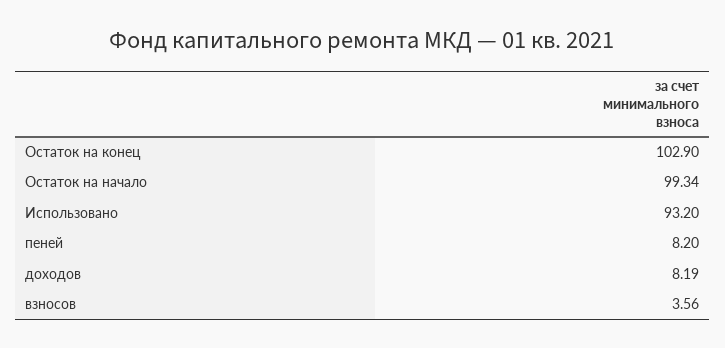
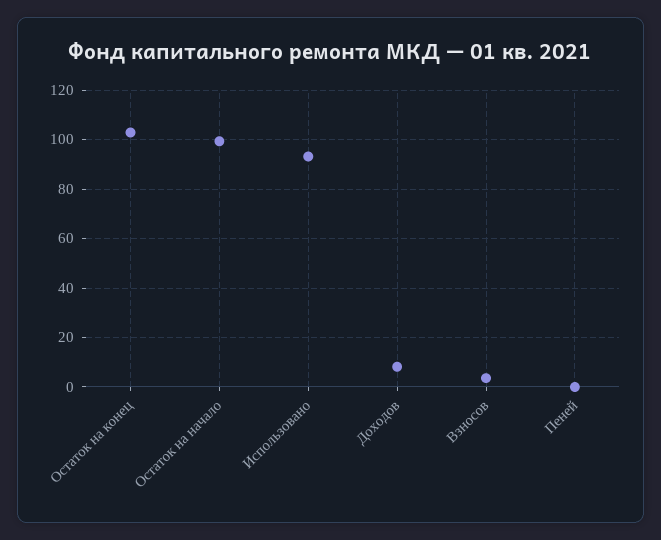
пеней: 8.2 -> 0

